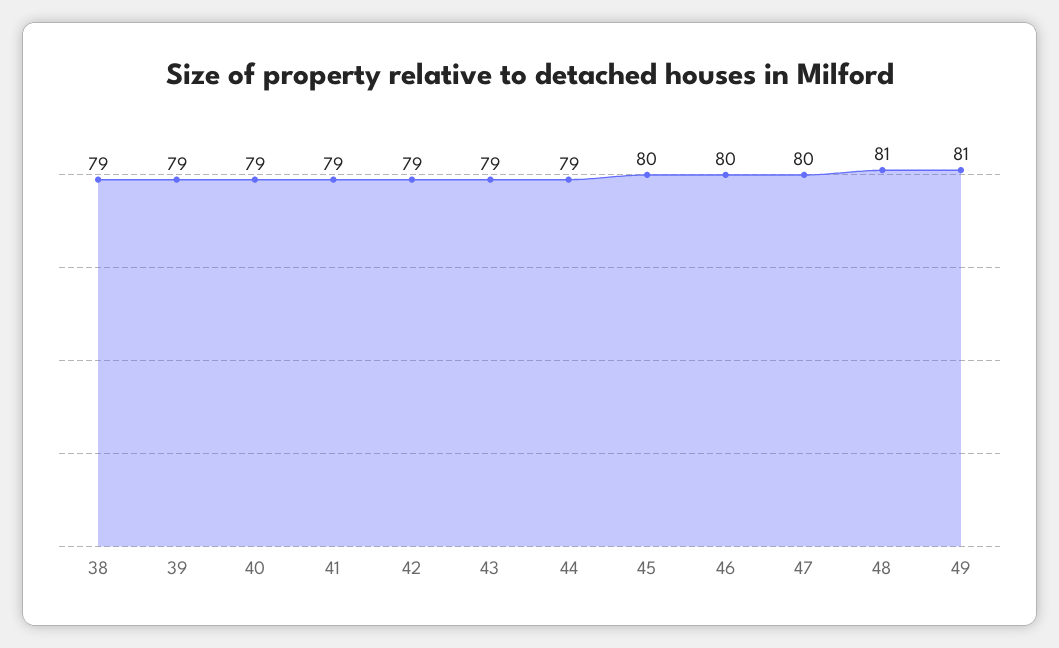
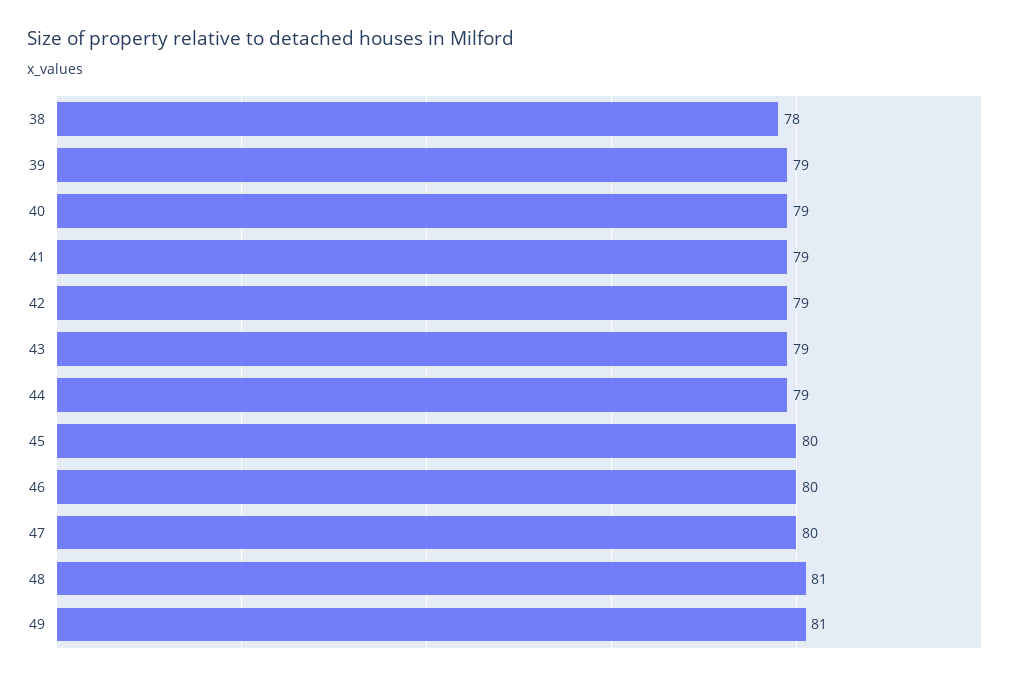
38: 79 -> 78

